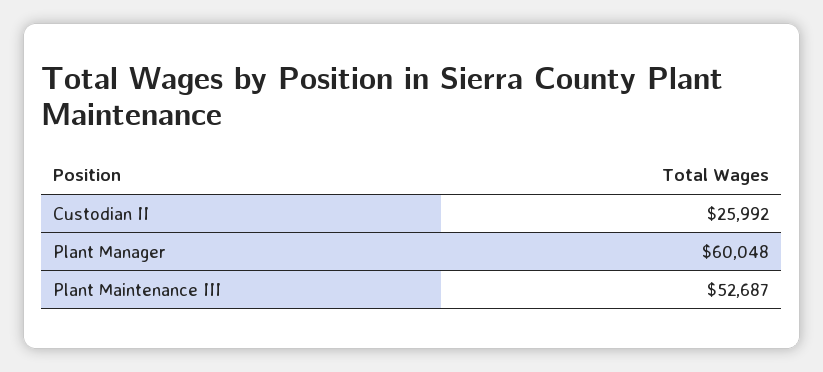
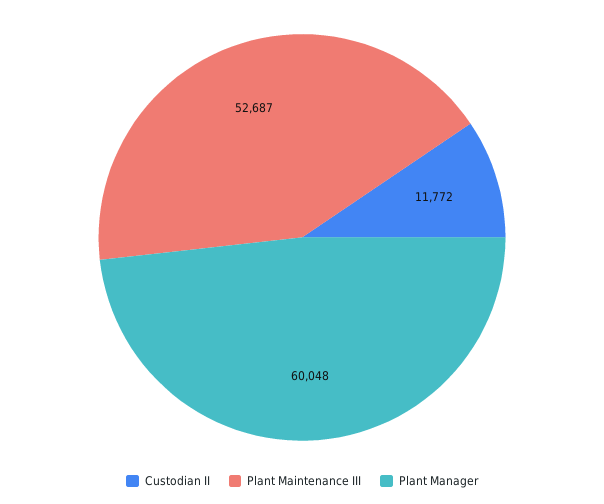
Custodian II: 25992 -> 11772

